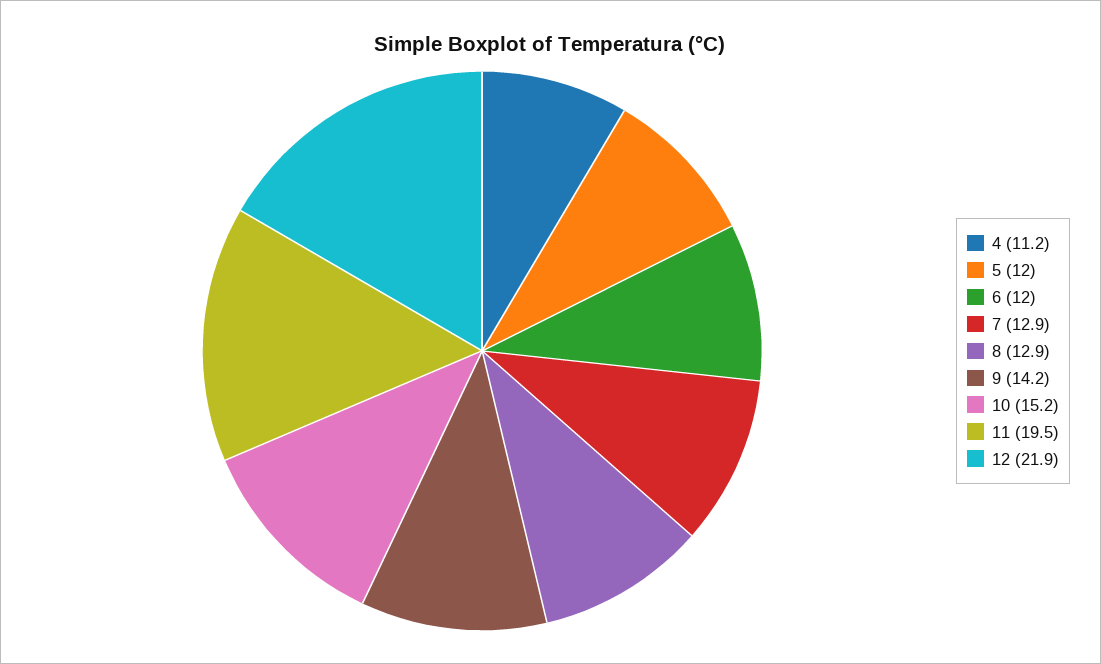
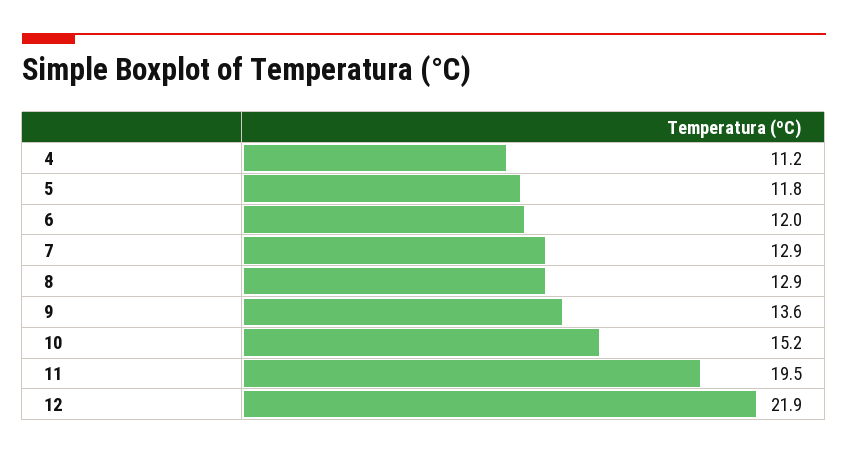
5: 12 -> 11.8
9: 14.2 -> 13.6

